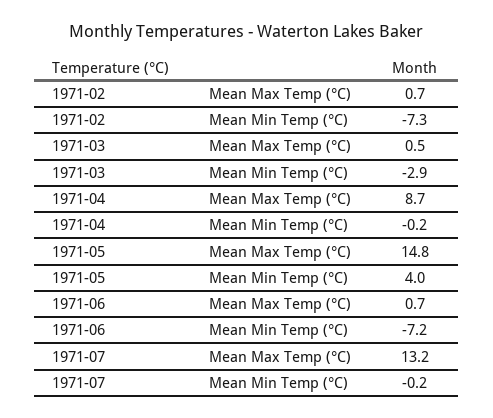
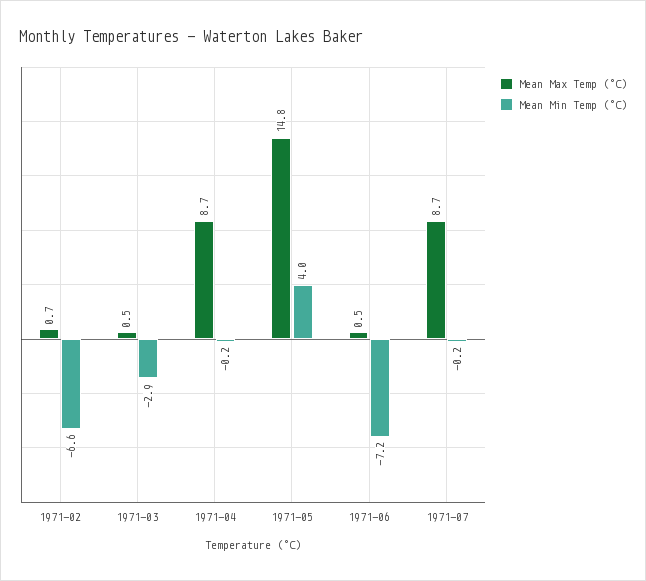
Mean Min Temp (°C), 1971-02: -7.3 -> -6.6
Mean Max Temp (°C), 1971-06: 0.7 -> 0.5
Mean Max Temp (°C), 1971-07: 13.2 -> 8.7

